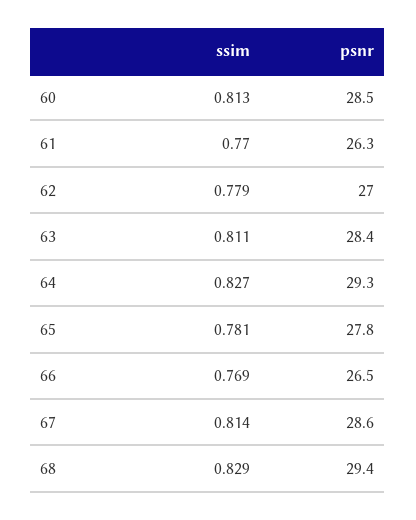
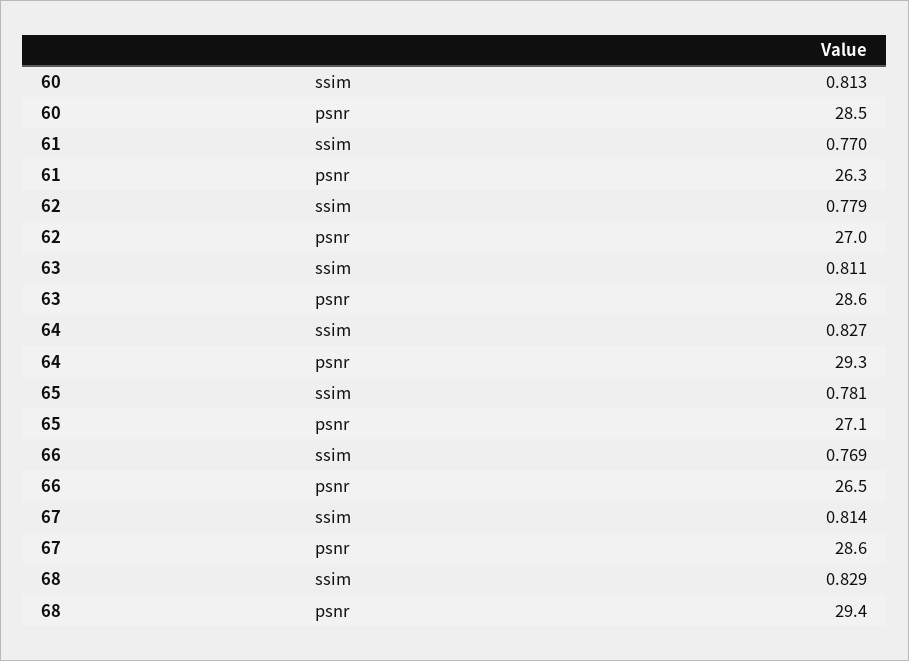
psnr, 63: 28.4 -> 28.6
psnr, 65: 27.8 -> 27.1

